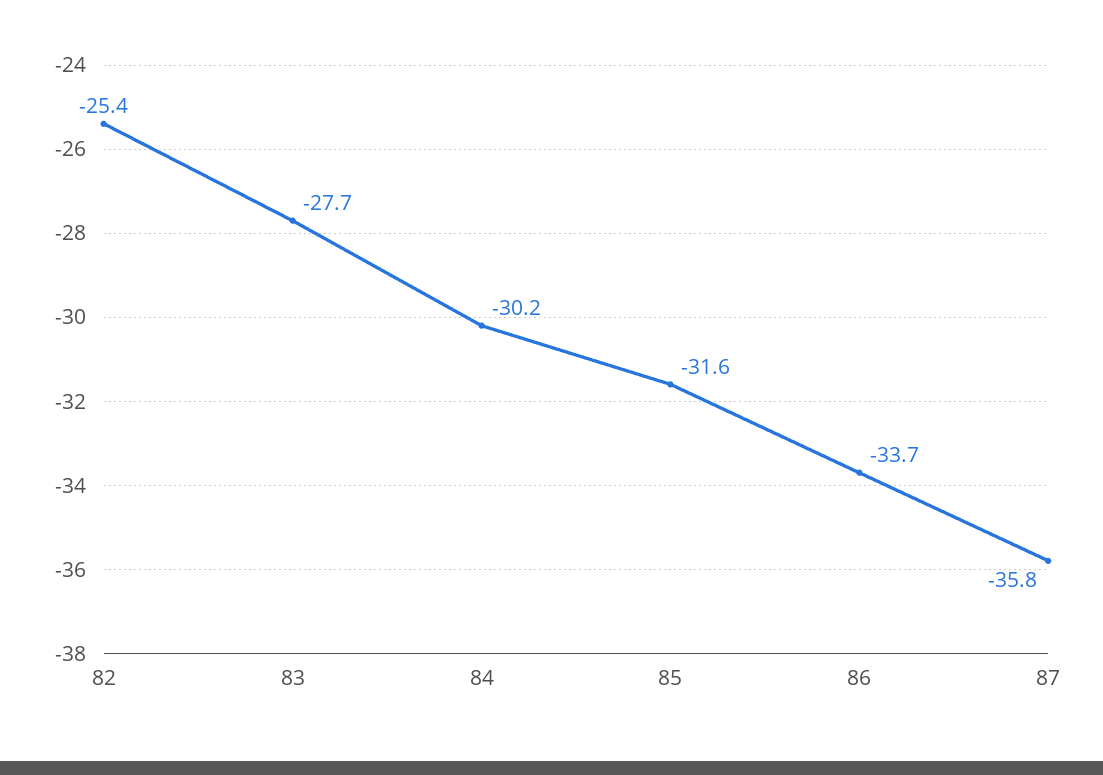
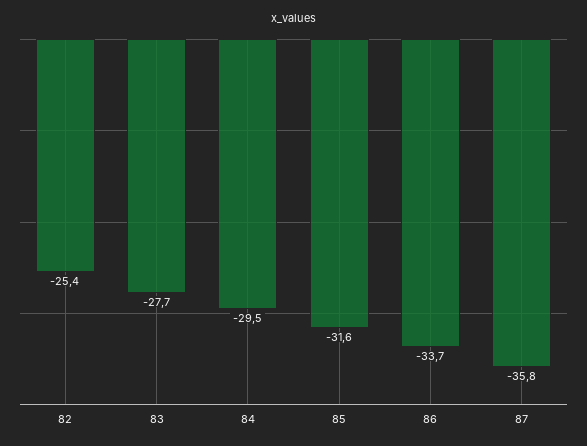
84: -30.2 -> -29.5

